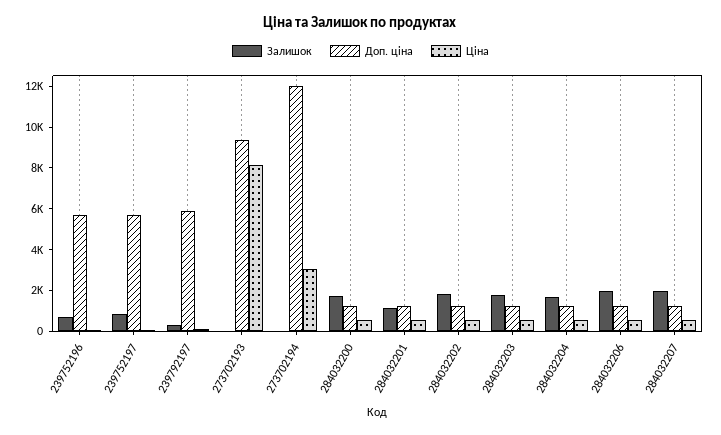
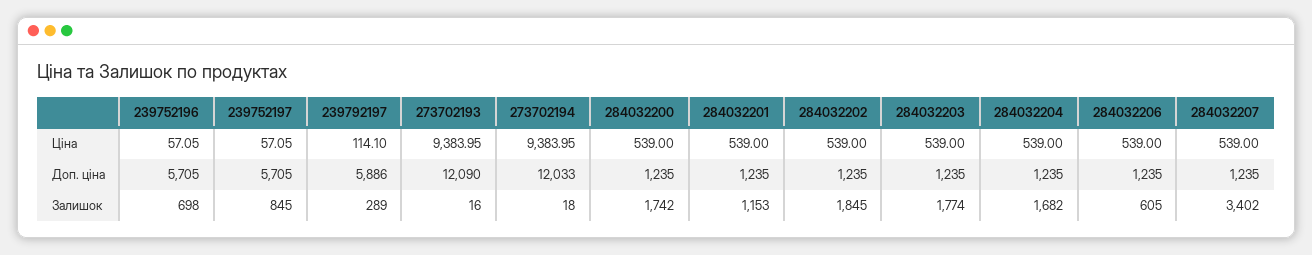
Доп. ціна, 273702193: 9500 -> 12090
Ціна, 273702193: 8000 -> 9383.95
Ціна, 273702194: 3000 -> 9383.95
Залишок, 284032206: 2000 -> 605
Залишок, 284032207: 2000 -> 3402

